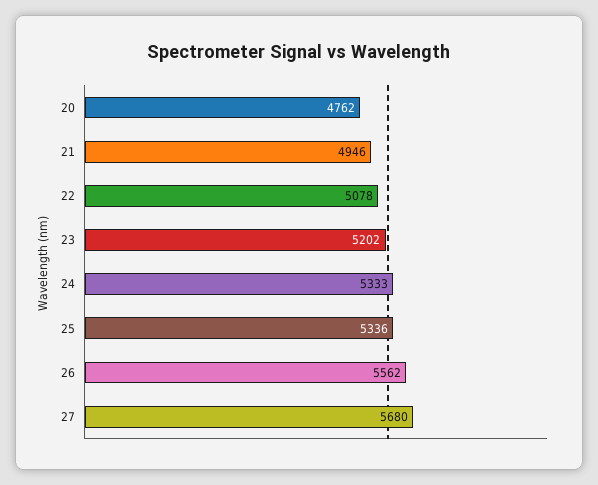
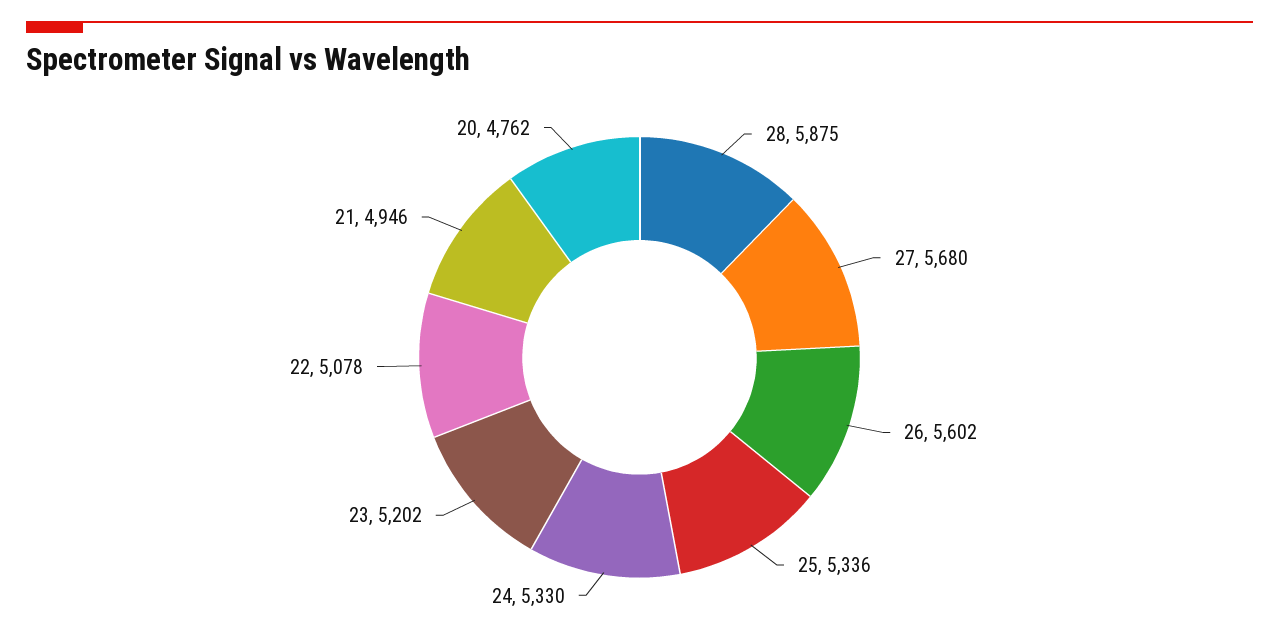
24: 5333 -> 5330
26: 5562 -> 5602
28: none -> 5875

